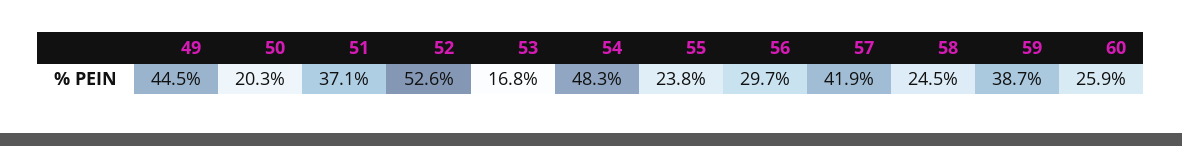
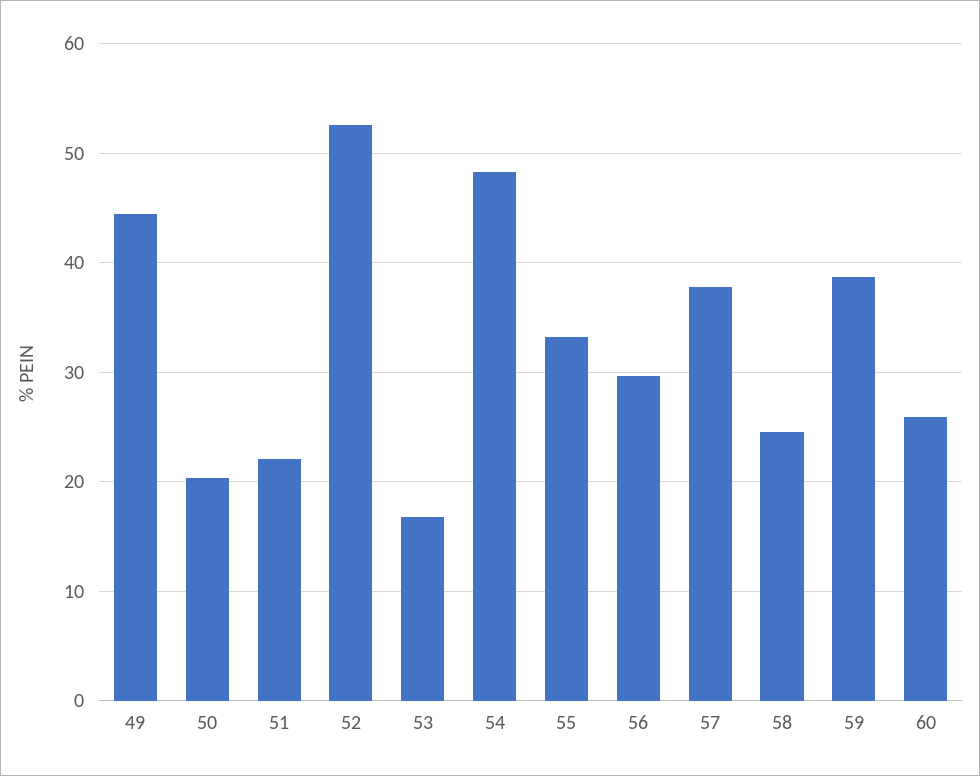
51: 37.1 -> 22
55: 23.8 -> 33
57: 41.9 -> 38

